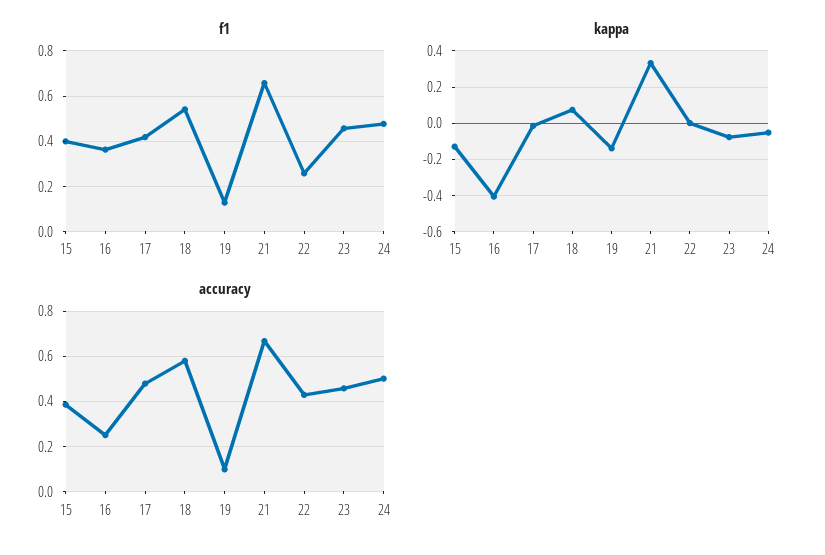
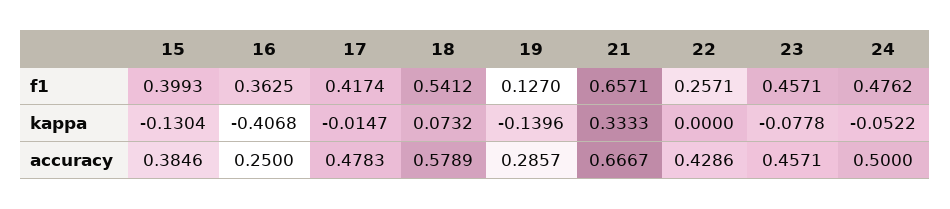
accuracy, 19: 0.1 -> 0.2857

